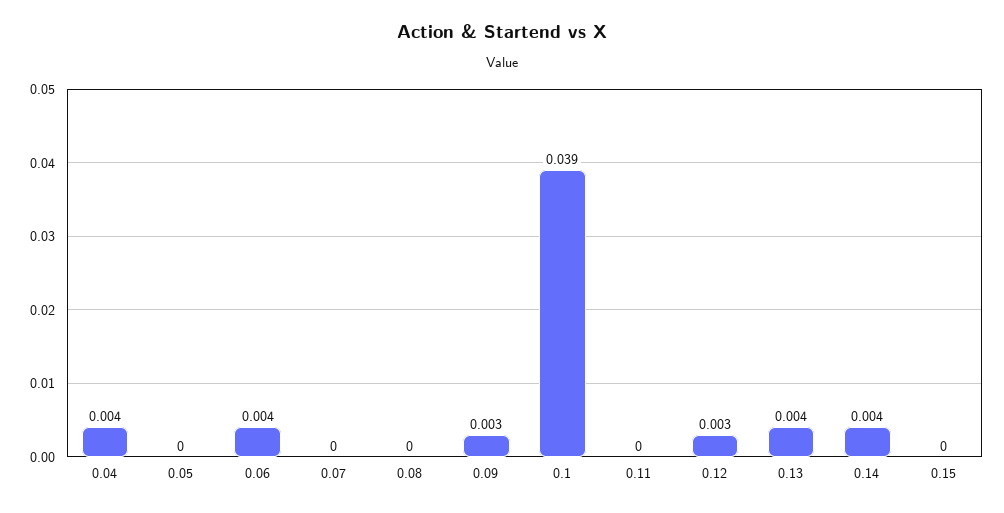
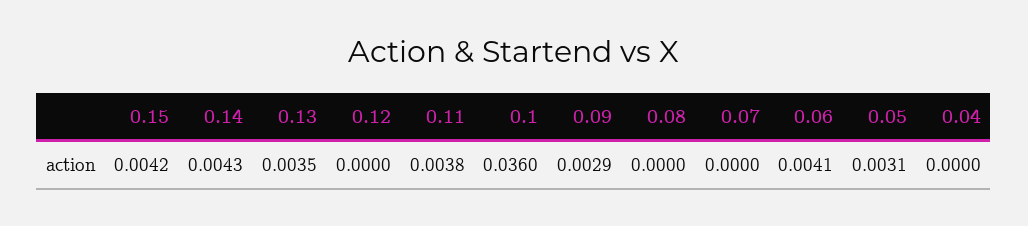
0.04: 0.004 -> 0
0.05: 0 -> 0.0031
0.1: 0.039 -> 0.036
0.11: 0 -> 0.0038
0.12: 0.003 -> 0
0.15: 0 -> 0.0042

